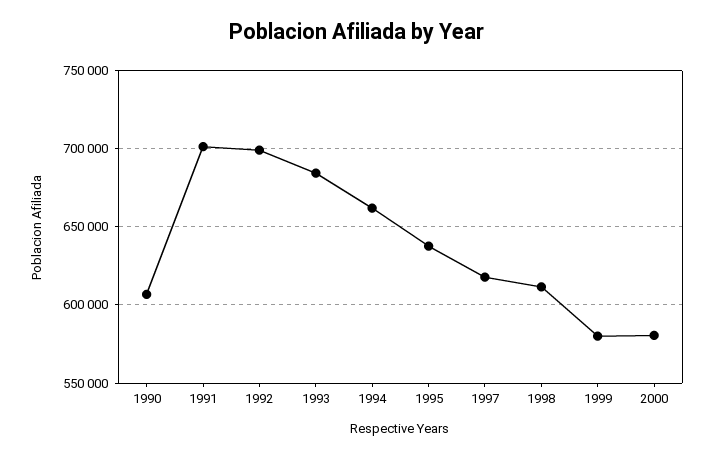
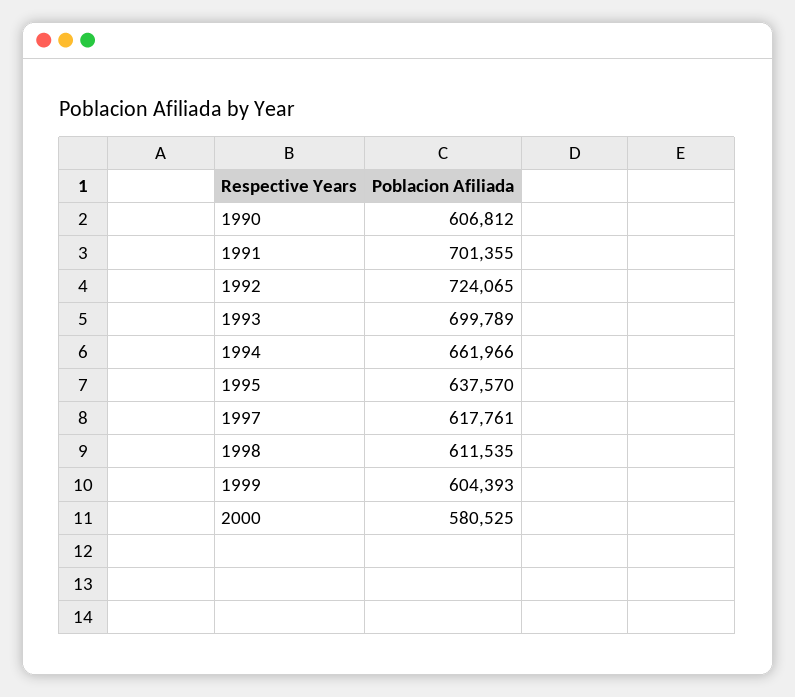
1992: 700000 -> 724065
1993: 685000 -> 699789
1999: 580000 -> 604393

